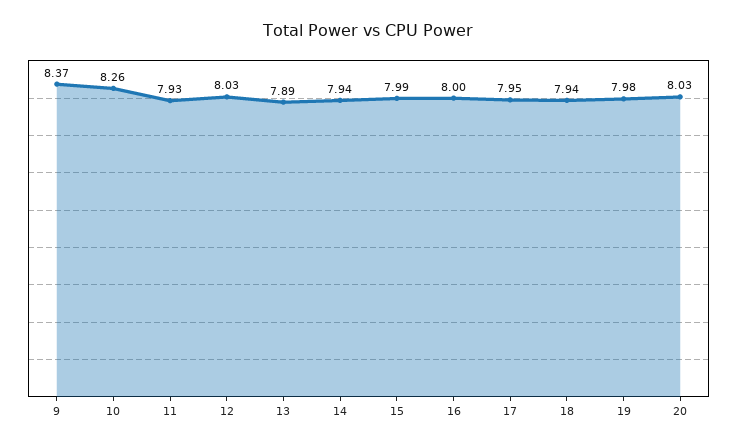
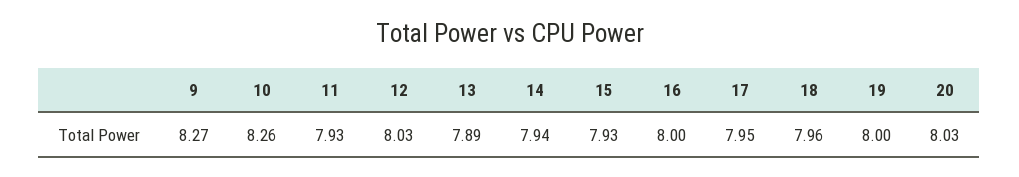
9: 8.37 -> 8.27
15: 7.99 -> 7.93
18: 7.94 -> 7.96
19: 7.98 -> 8

